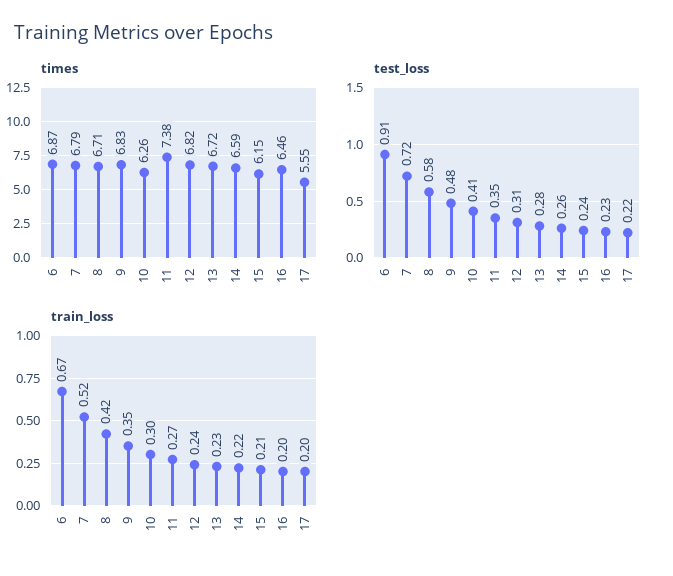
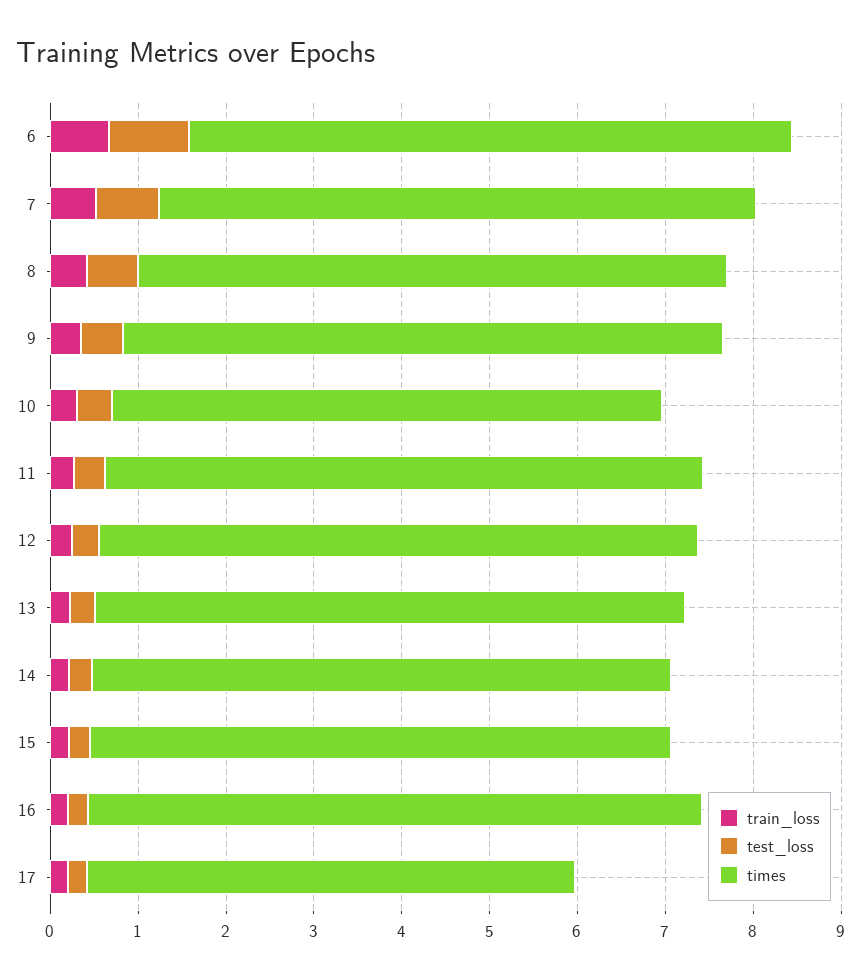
times, 11: 7.38 -> 6.8
times, 15: 6.15 -> 6.6
times, 16: 6.46 -> 7

